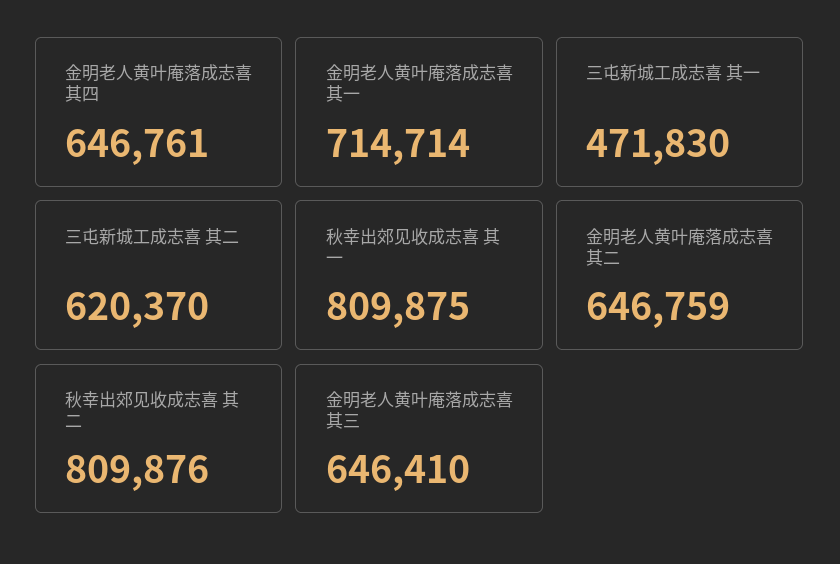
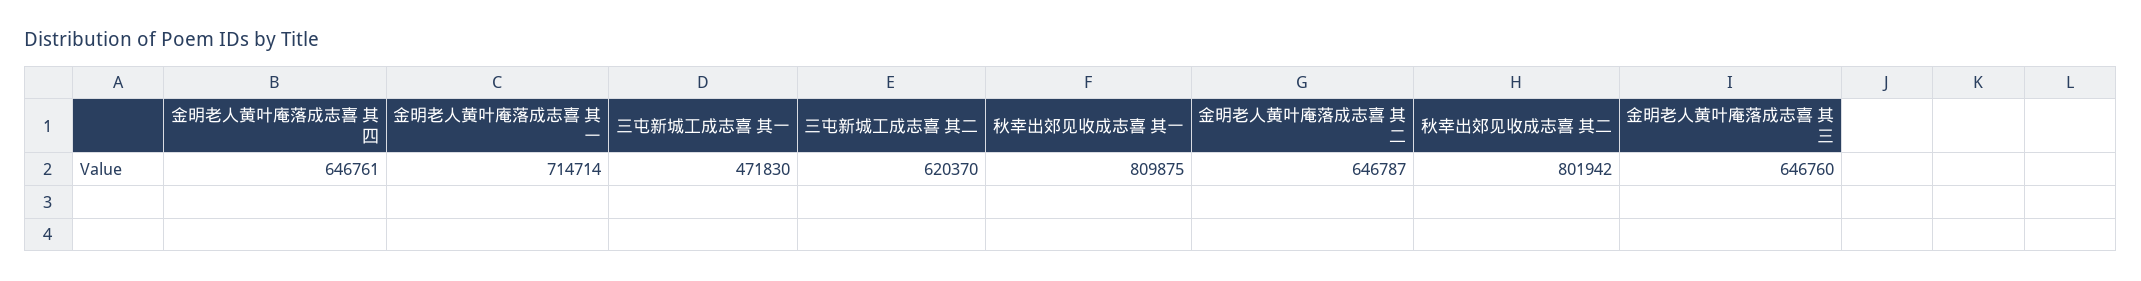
金明老人黄叶庵落成志喜 其二: 646759 -> 646787
秋幸出郊见收成志喜 其二: 809876 -> 801942
金明老人黄叶庵落成志喜 其三: 646410 -> 646760

